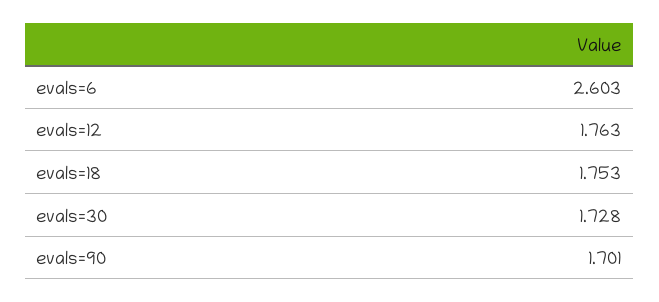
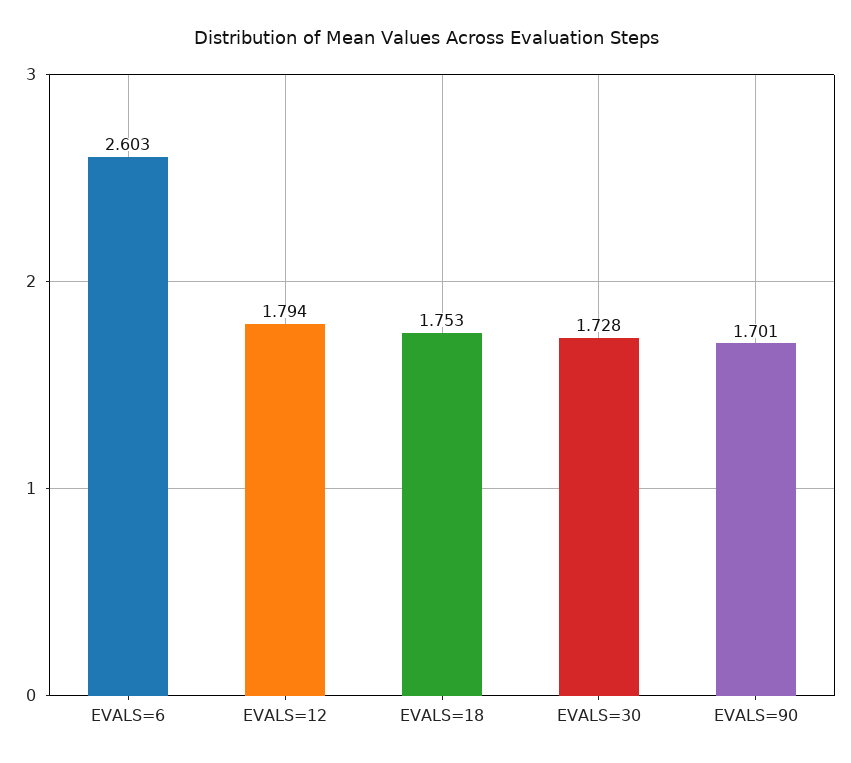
evals=12: 1.763 -> 1.794

